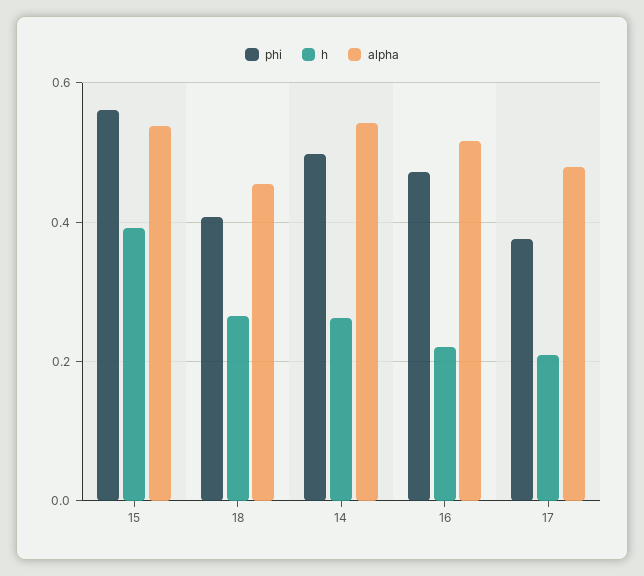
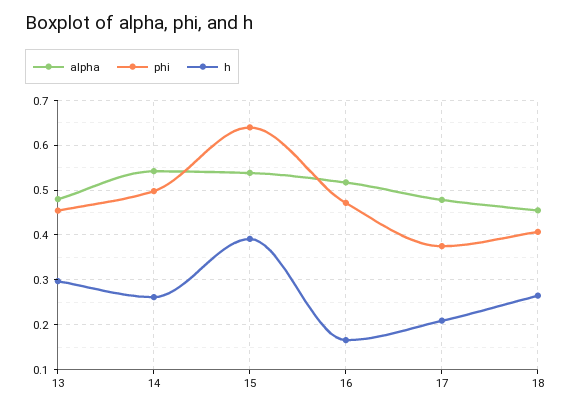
phi, 15: 0.56 -> 0.64
h, 16: 0.22 -> 0.16
alpha, 13: none -> 0.48
phi, 13: none -> 0.46
h, 13: none -> 0.3

